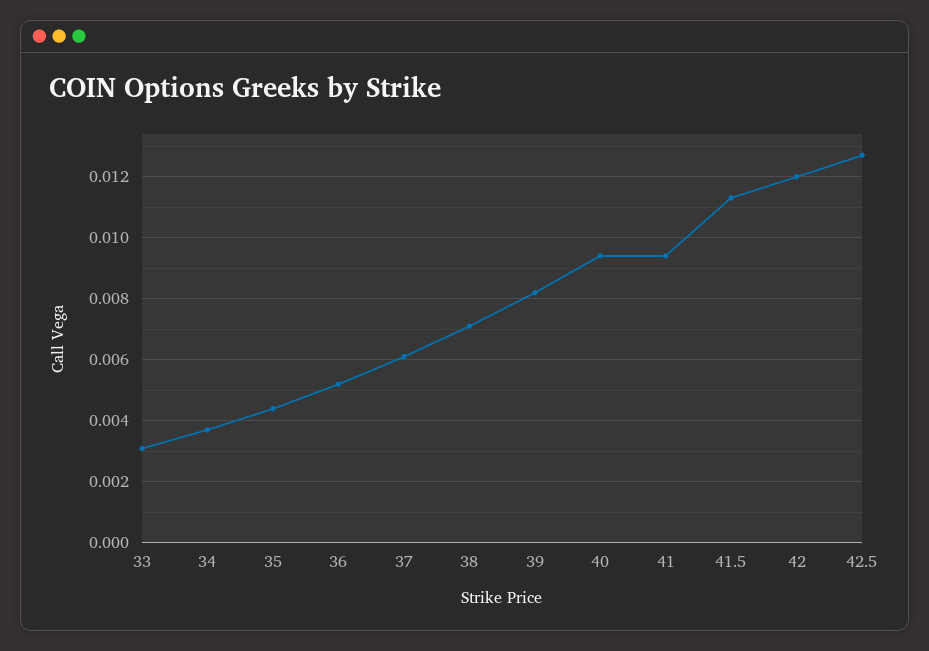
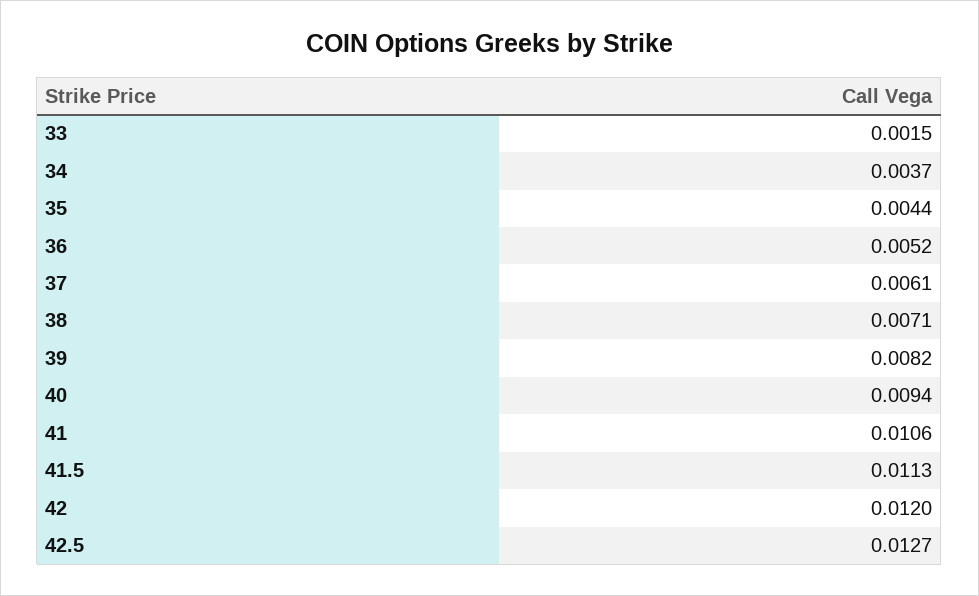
33: 0.003 -> 0.0015
41: 0.0095 -> 0.0106

